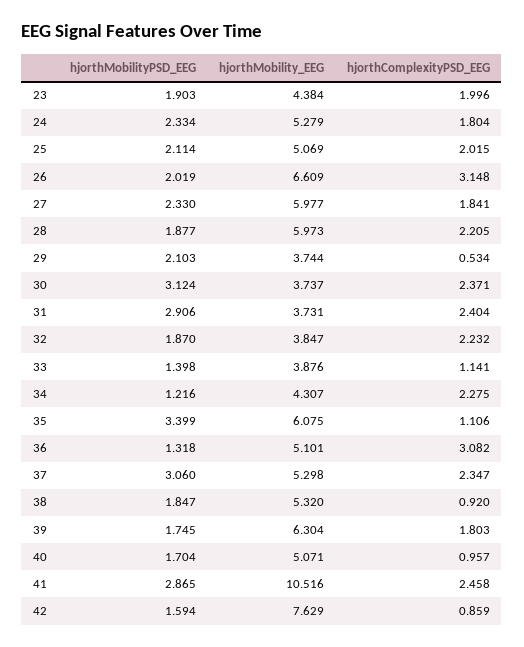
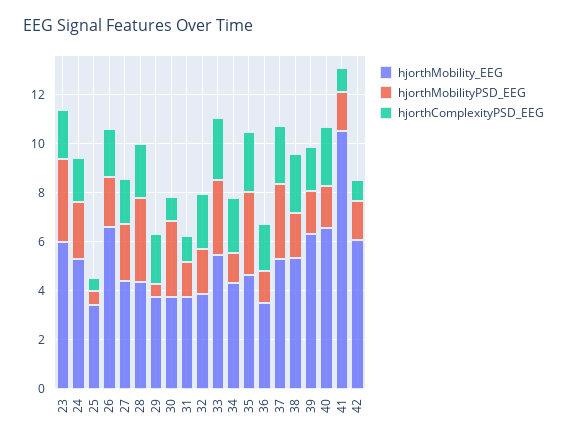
hjorthMobilityPSD_EEG, 23: 1.903 -> 3.5
hjorthMobility_EEG, 23: 4.384 -> 6
hjorthMobilityPSD_EEG, 25: 2.114 -> 0.5
hjorthMobility_EEG, 25: 5.069 -> 3.5
hjorthComplexityPSD_EEG, 25: 2.015 -> 0.5
hjorthComplexityPSD_EEG, 26: 3.148 -> 2
hjorthMobility_EEG, 27: 5.977 -> 4.5
hjorthMobilityPSD_EEG, 28: 1.877 -> 3.5
hjorthMobility_EEG, 28: 5.973 -> 4.5
hjorthMobilityPSD_EEG, 29: 2.103 -> 0.5
hjorthComplexityPSD_EEG, 29: 0.534 -> 2
hjorthComplexityPSD_EEG, 30: 2.371 -> 1
hjorthMobilityPSD_EEG, 31: 2.906 -> 1.5
hjorthComplexityPSD_EEG, 31: 2.404 -> 1
hjorthMobilityPSD_EEG, 33: 1.398 -> 3
hjorthMobility_EEG, 33: 3.876 -> 5.5
hjorthComplexityPSD_EEG, 33: 1.141 -> 2.5
hjorthMobility_EEG, 35: 6.075 -> 4.5
hjorthComplexityPSD_EEG, 35: 1.106 -> 2.5
hjorthMobility_EEG, 36: 5.101 -> 3.5
hjorthComplexityPSD_EEG, 36: 3.082 -> 2
hjorthComplexityPSD_EEG, 38: 0.92 -> 2.5
hjorthMobility_EEG, 40: 5.071 -> 6.5
hjorthComplexityPSD_EEG, 40: 0.957 -> 2.5
hjorthMobilityPSD_EEG, 41: 2.865 -> 1.5
hjorthComplexityPSD_EEG, 41: 2.458 -> 1
hjorthMobility_EEG, 42: 7.629 -> 6

